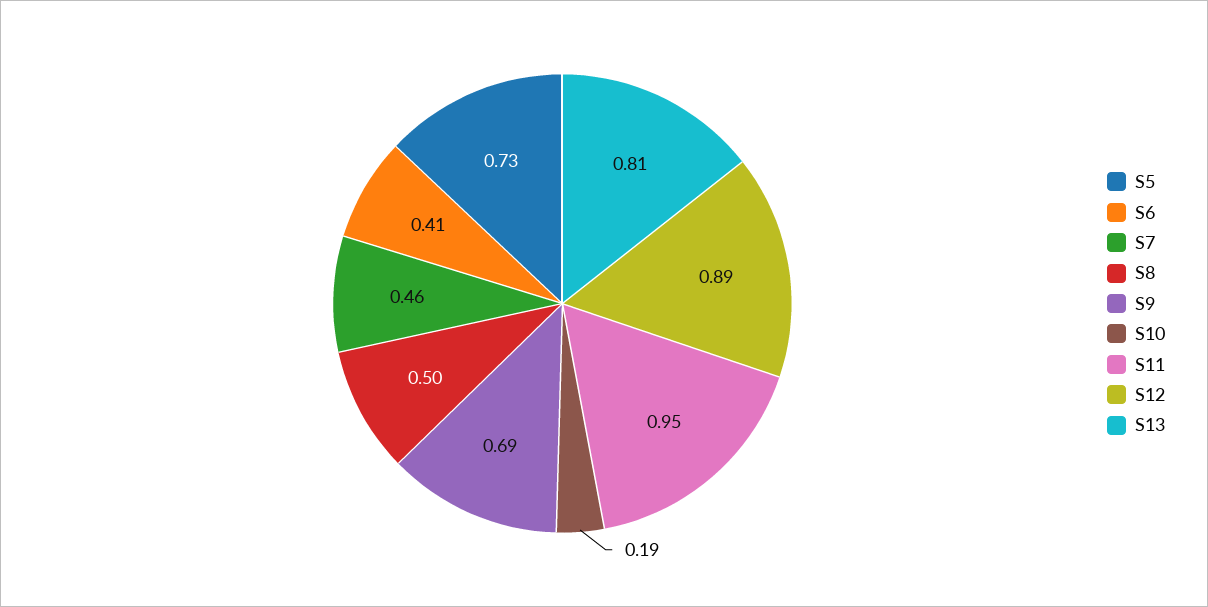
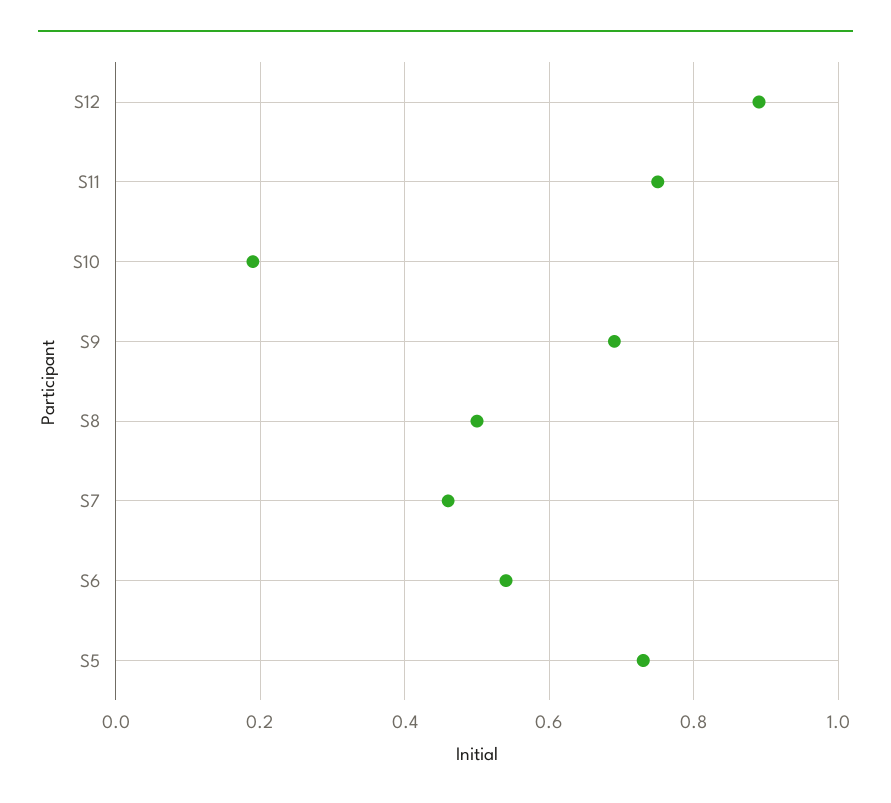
S6: 0.41 -> 0.55
S11: 0.95 -> 0.75
S13: 0.81 -> none

